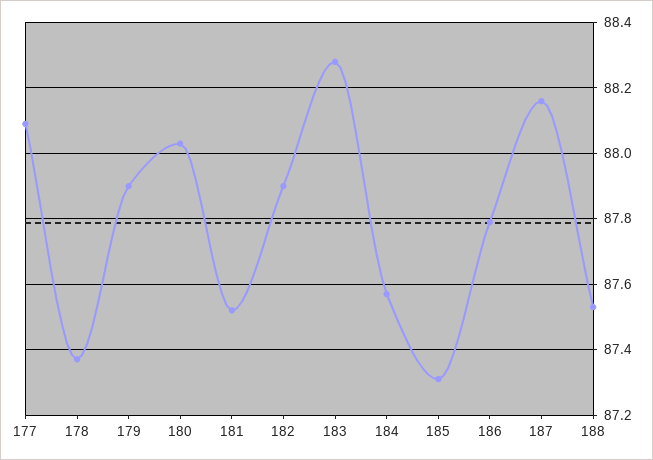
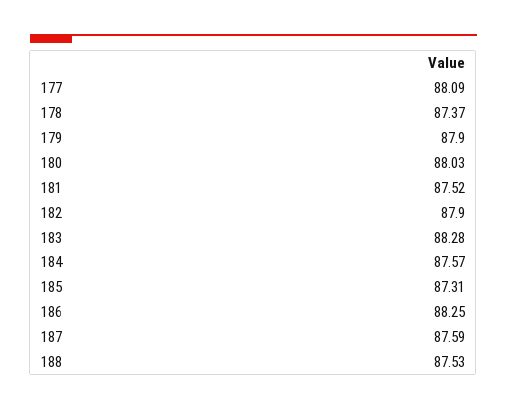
186: 87.8 -> 88.25
187: 88.15 -> 87.59

